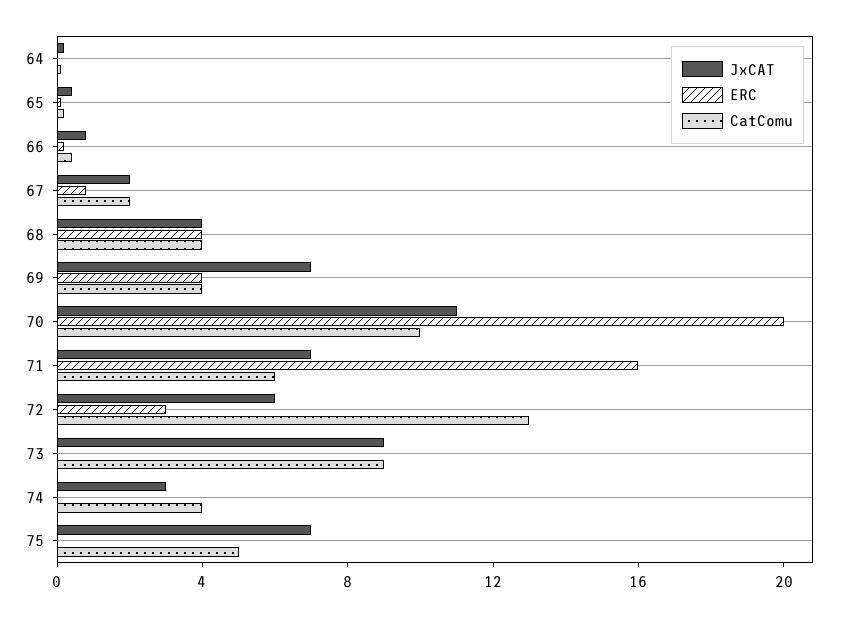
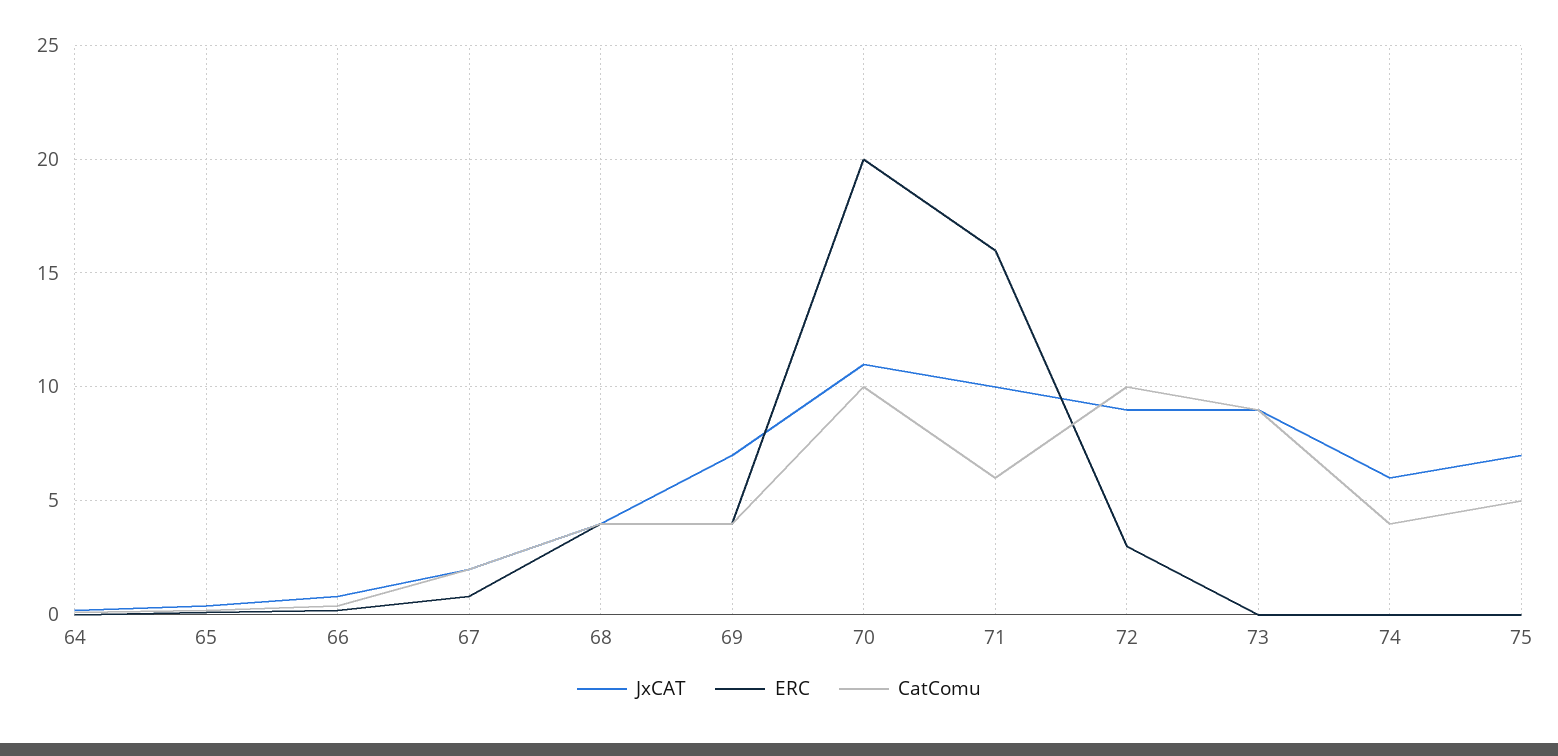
JxCAT, 71: 7 -> 10
JxCAT, 72: 6 -> 9
CatComu, 72: 13 -> 10
JxCAT, 74: 3 -> 6

